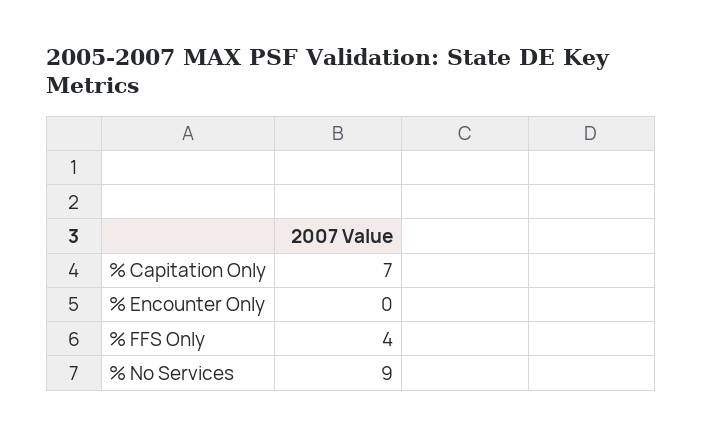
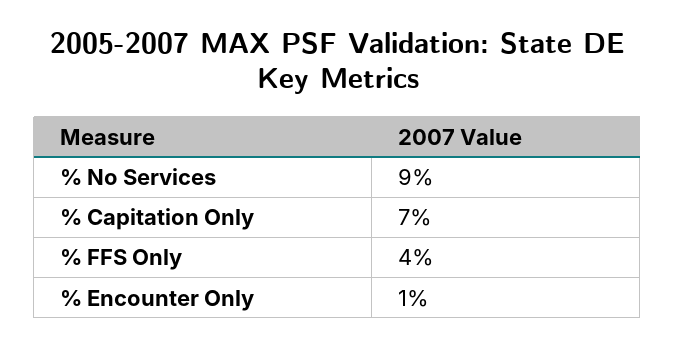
% Encounter Only: 0 -> 1

